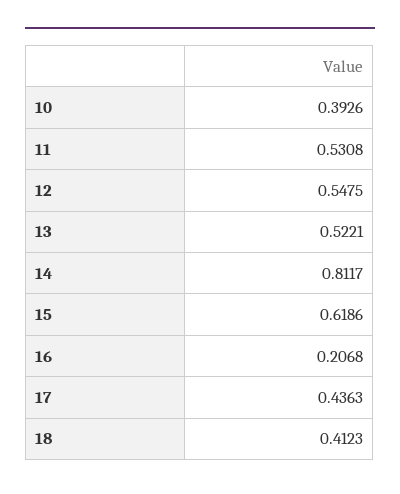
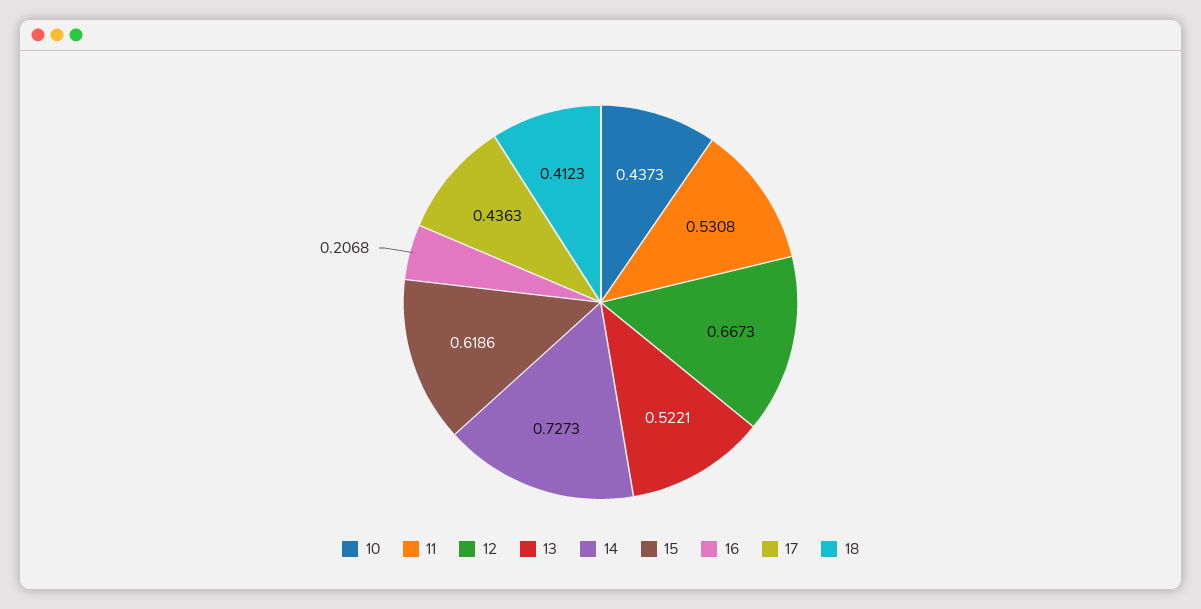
10: 0.3926 -> 0.4373
12: 0.5475 -> 0.6673
14: 0.8117 -> 0.7273

